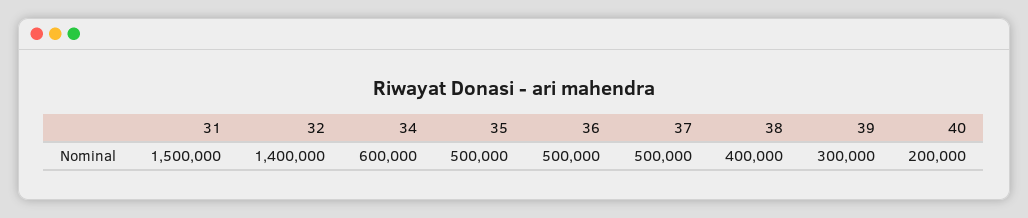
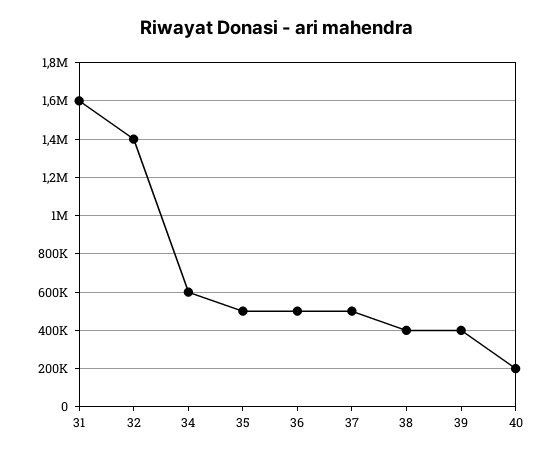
31: 1500000 -> 1600000
39: 300000 -> 400000

